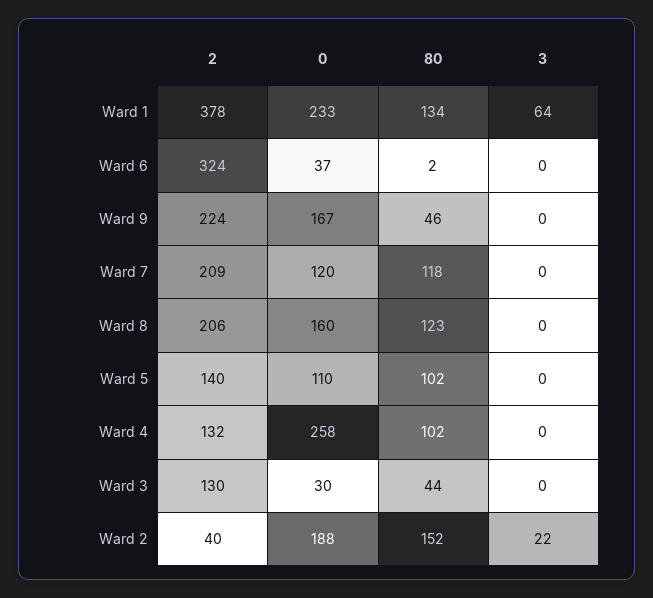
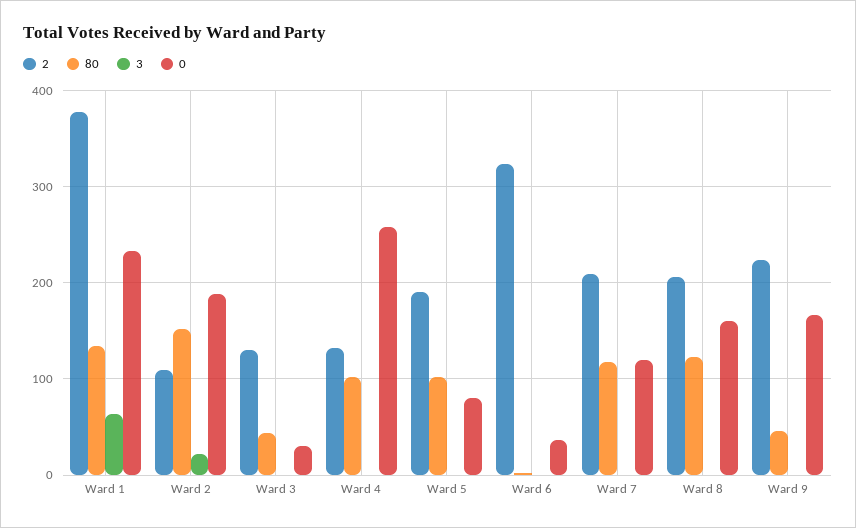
2, Ward 5: 140 -> 190
0, Ward 5: 110 -> 80
2, Ward 2: 40 -> 110

